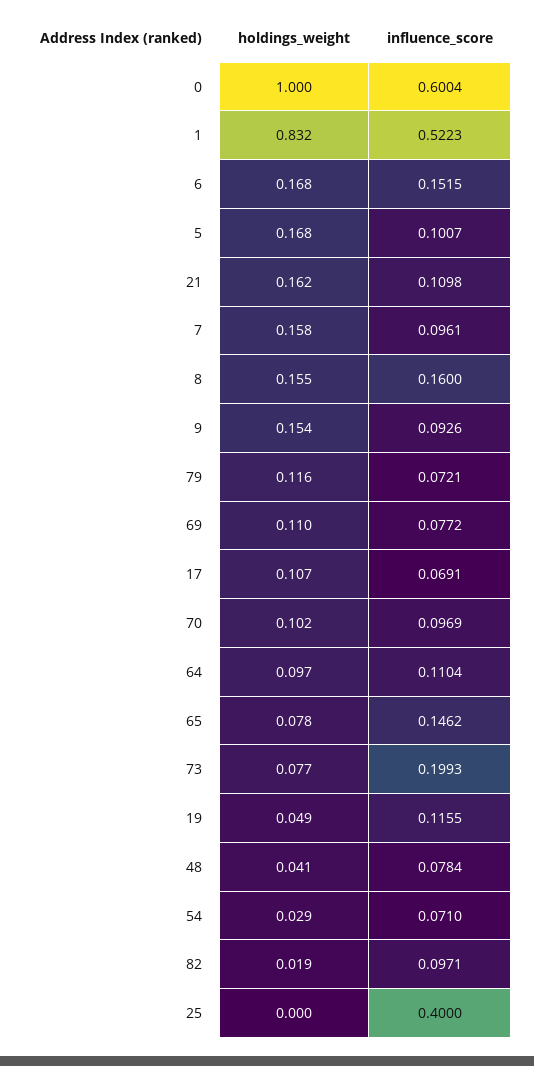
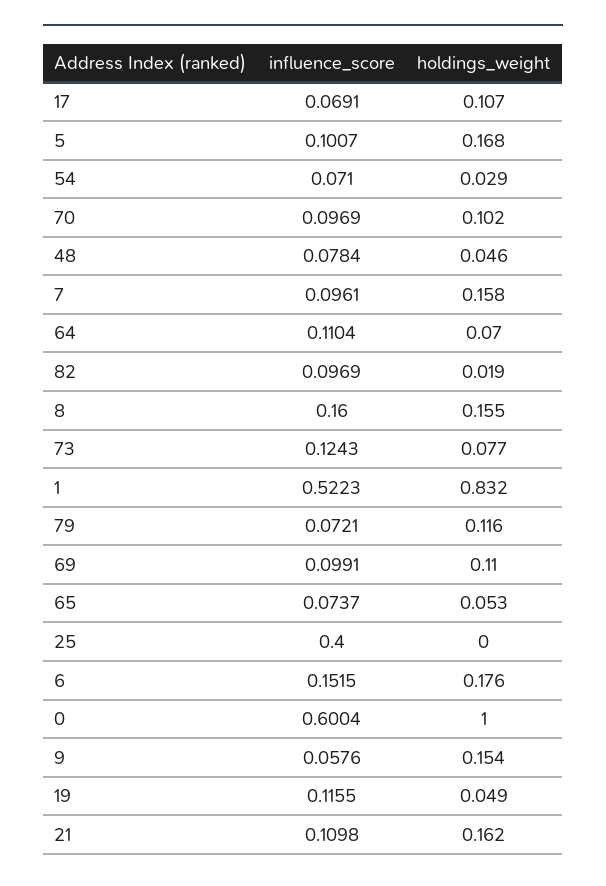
holdings_weight, 6: 0.168 -> 0.176
influence_score, 9: 0.0926 -> 0.0576
influence_score, 69: 0.0772 -> 0.0991
holdings_weight, 64: 0.097 -> 0.07
holdings_weight, 65: 0.078 -> 0.053
influence_score, 65: 0.1462 -> 0.0737
influence_score, 73: 0.1993 -> 0.1243
holdings_weight, 48: 0.041 -> 0.046
influence_score, 82: 0.0971 -> 0.0969

